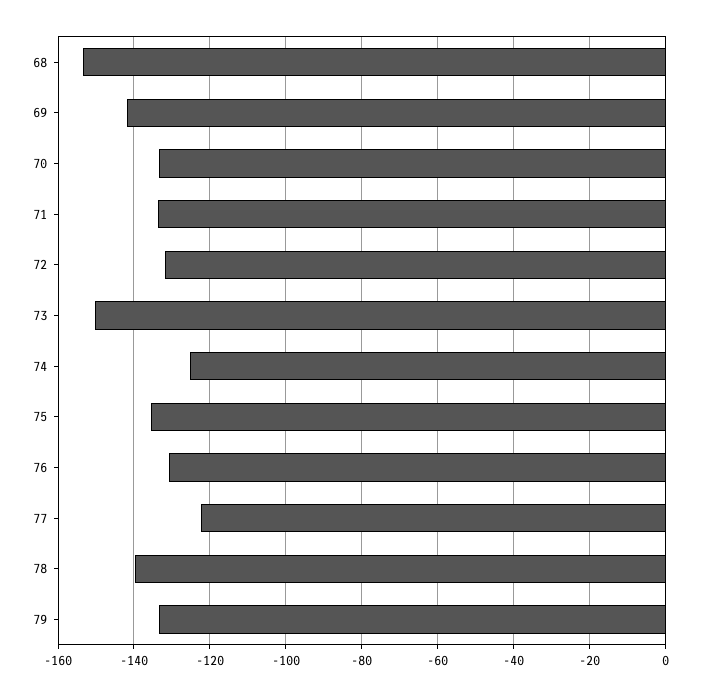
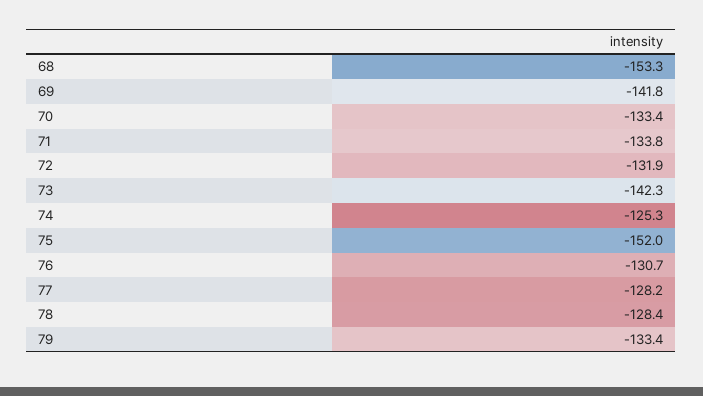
73: -150 -> -142.3
75: -136 -> -152
77: -122 -> -128.2
78: -140 -> -128.4

